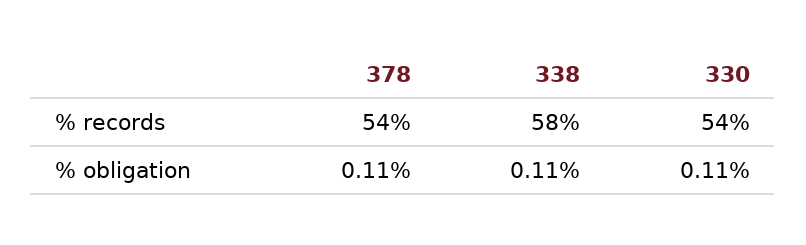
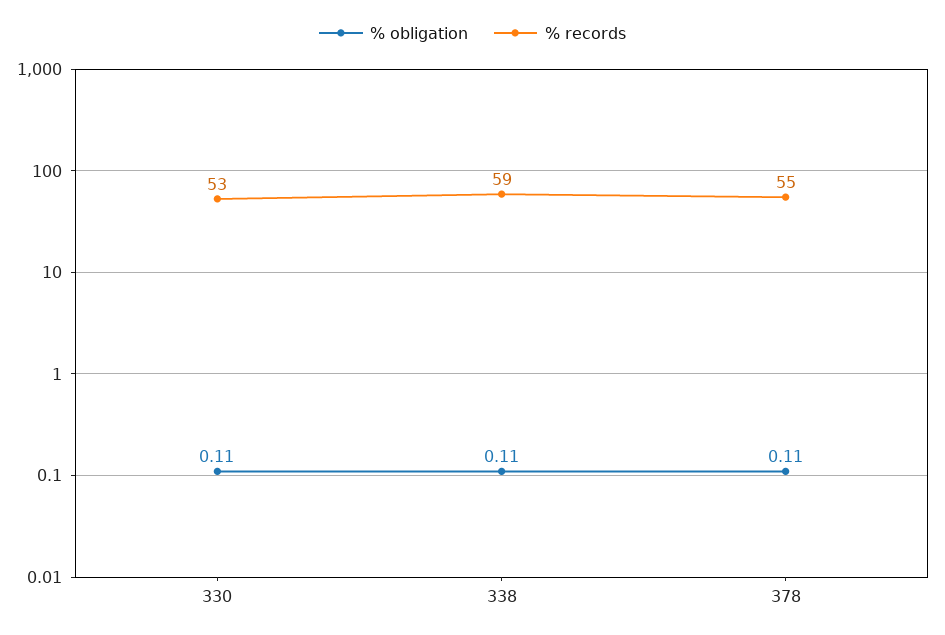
% records, 378: 54 -> 55
% records, 338: 58 -> 59
% records, 330: 54 -> 53

